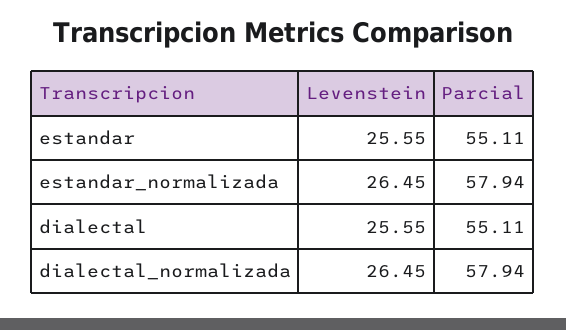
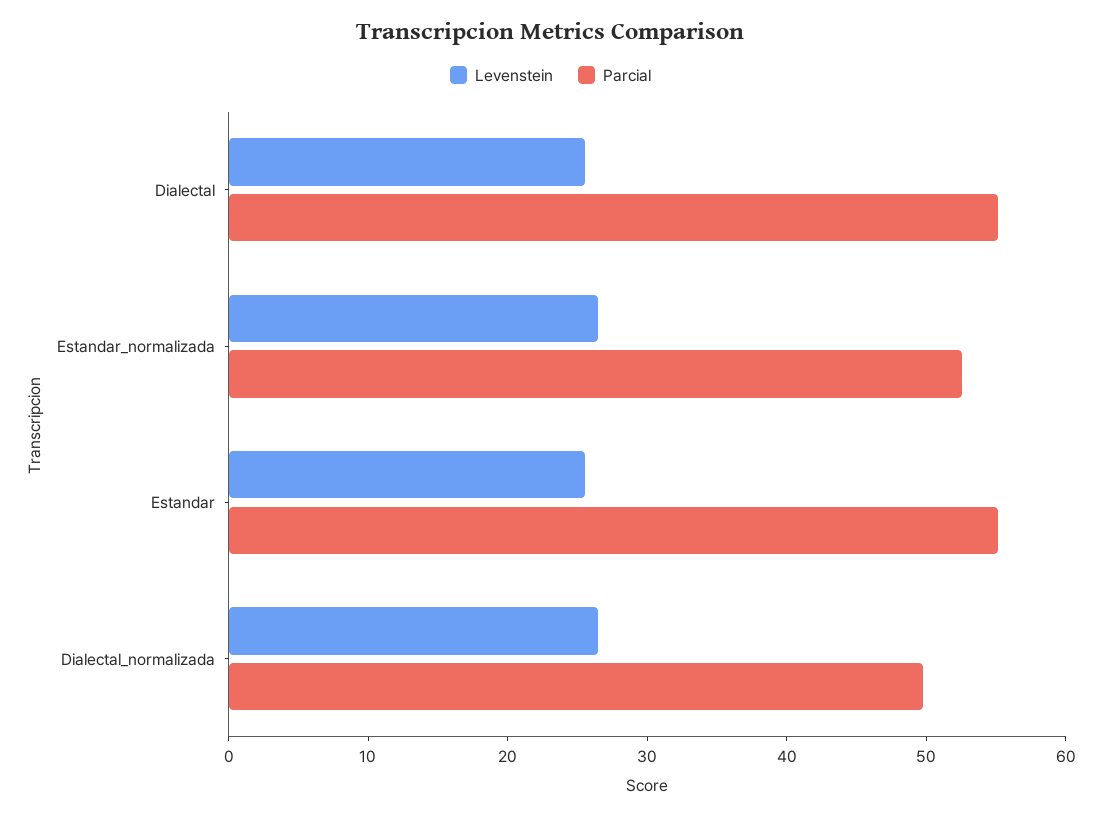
Parcial, estandar_normalizada: 57.94 -> 52
Parcial, dialectal_normalizada: 57.94 -> 50

